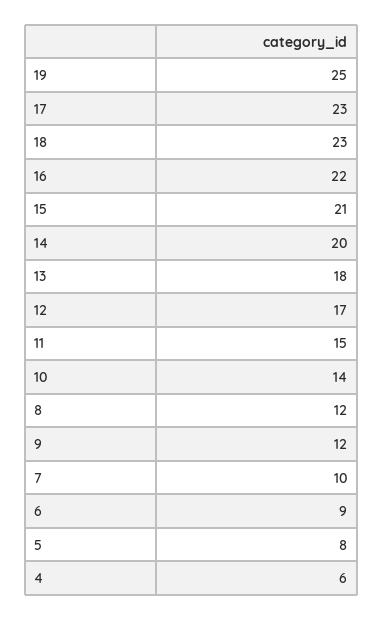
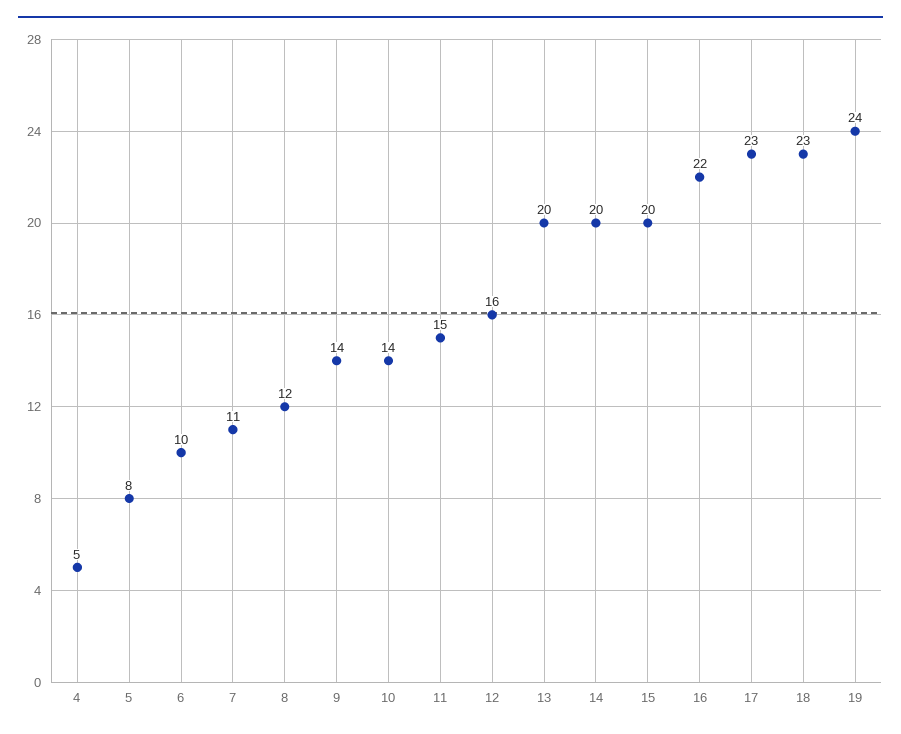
19: 25 -> 24
15: 21 -> 20
13: 18 -> 20
12: 17 -> 16
9: 12 -> 14
7: 10 -> 11
6: 9 -> 10
4: 6 -> 5

